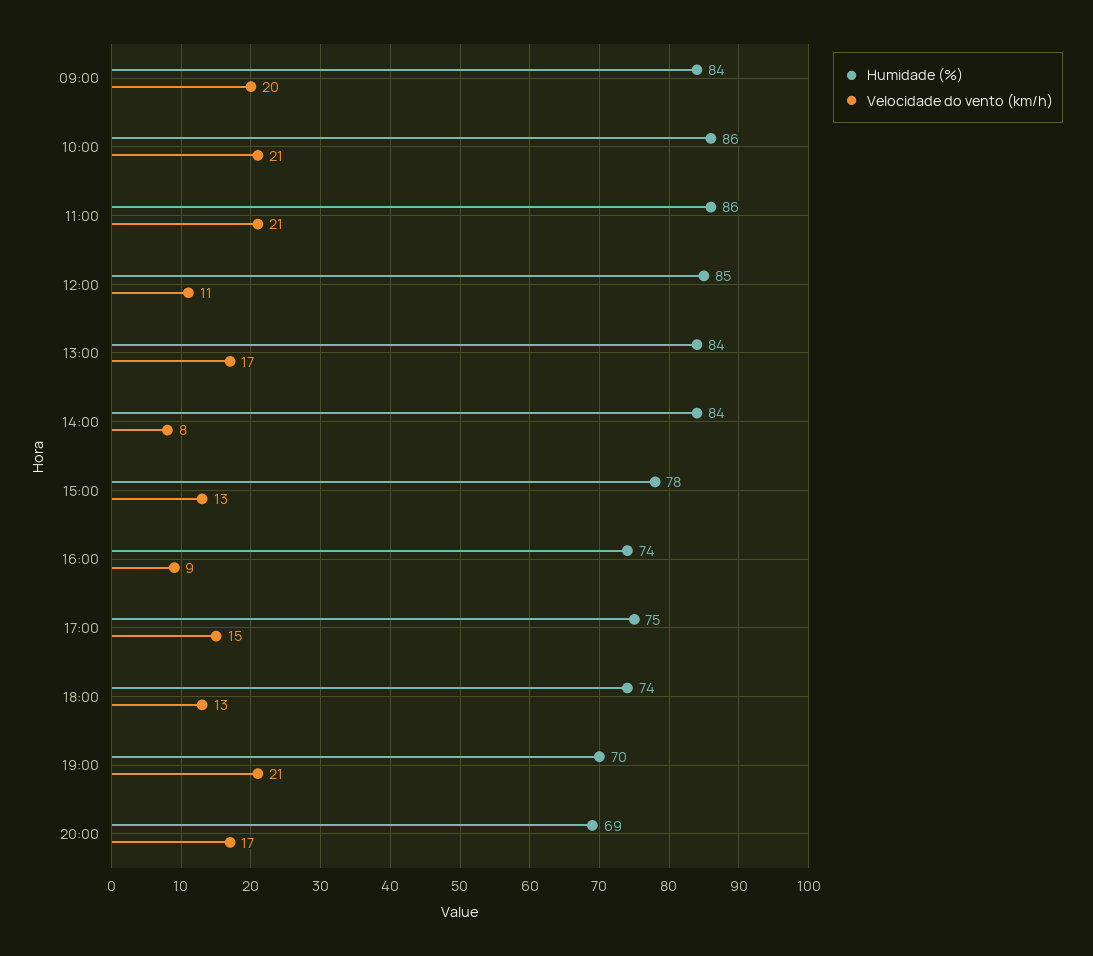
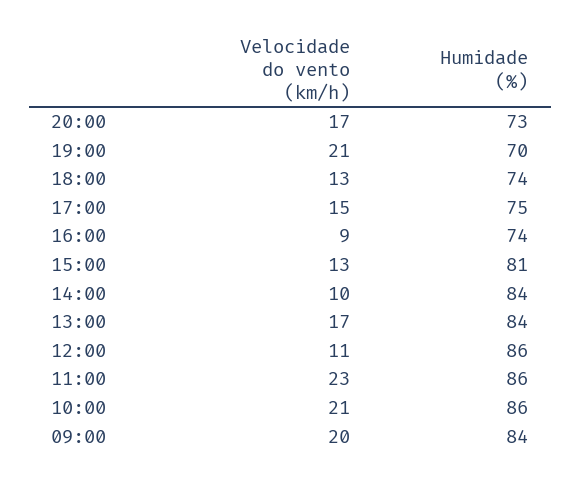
Velocidade do vento (km/h), 11:00: 21 -> 23
Humidade (%), 12:00: 85 -> 86
Velocidade do vento (km/h), 14:00: 8 -> 10
Humidade (%), 15:00: 78 -> 81
Humidade (%), 20:00: 69 -> 73

